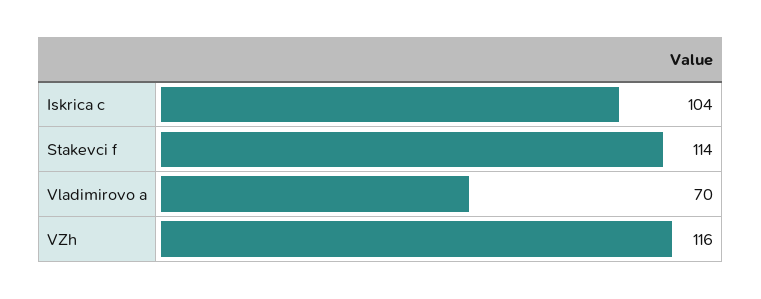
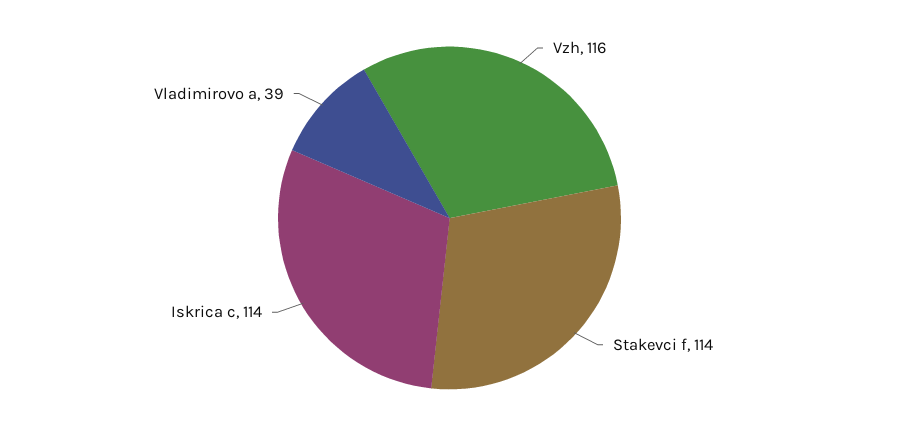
Iskrica c: 104 -> 114
Vladimirovo a: 70 -> 39

